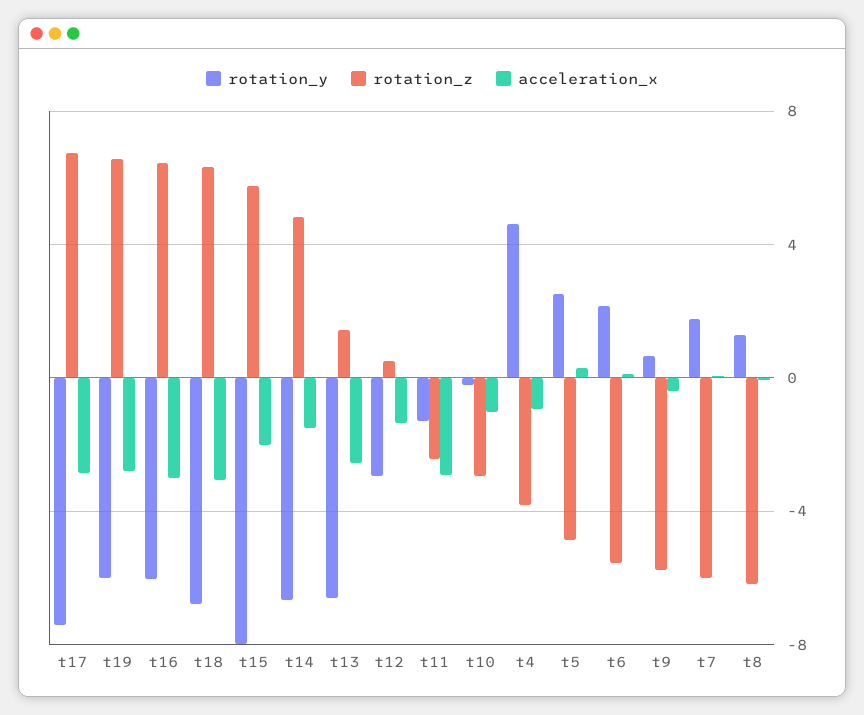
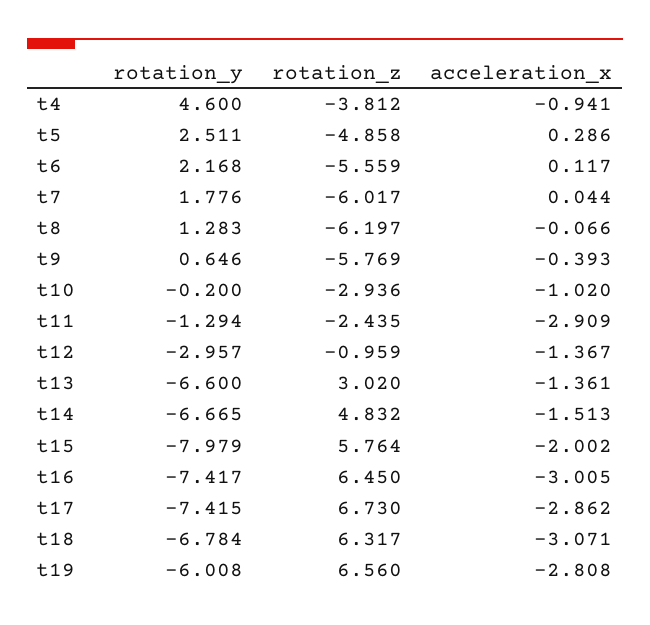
rotation_y, t16: -6 -> -7.417
rotation_z, t13: 1.5 -> 3.02
acceleration_x, t13: -2.5 -> -1.361
rotation_z, t12: 0.5 -> -0.959

